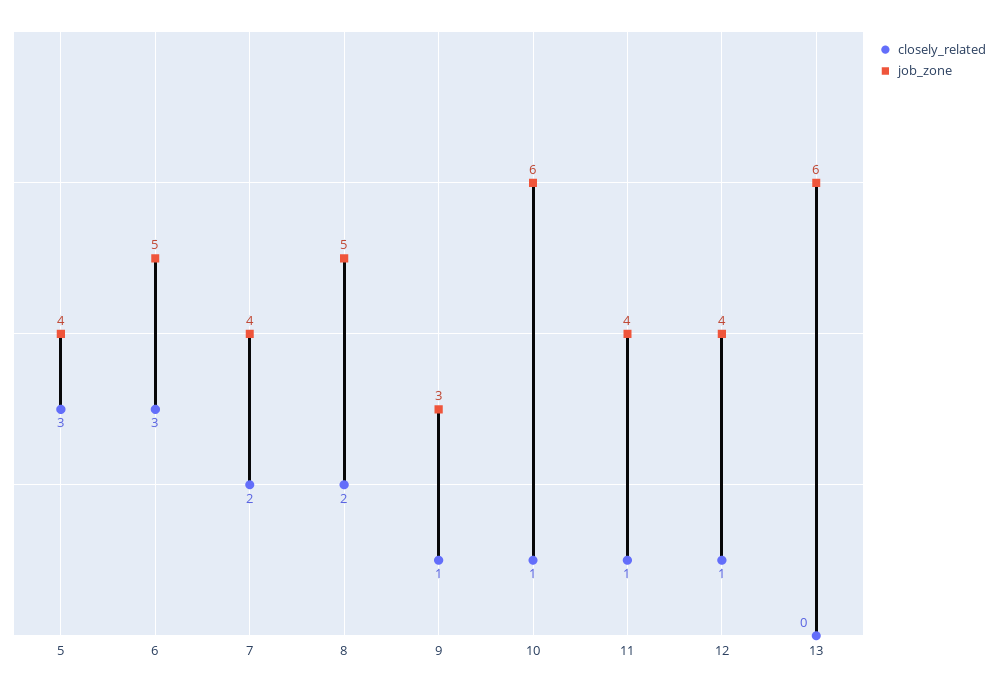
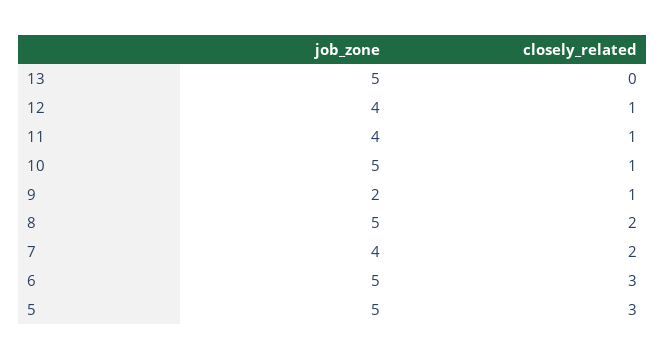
job_zone, 5: 4 -> 5
job_zone, 9: 3 -> 2
job_zone, 10: 6 -> 5
job_zone, 13: 6 -> 5

